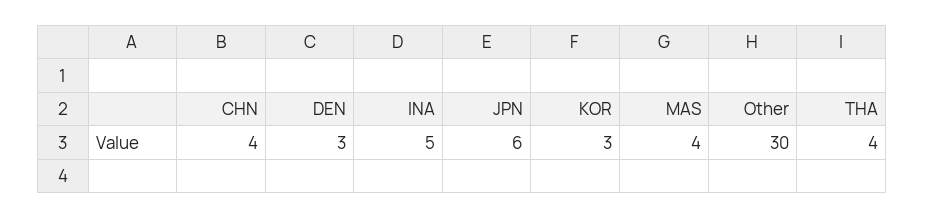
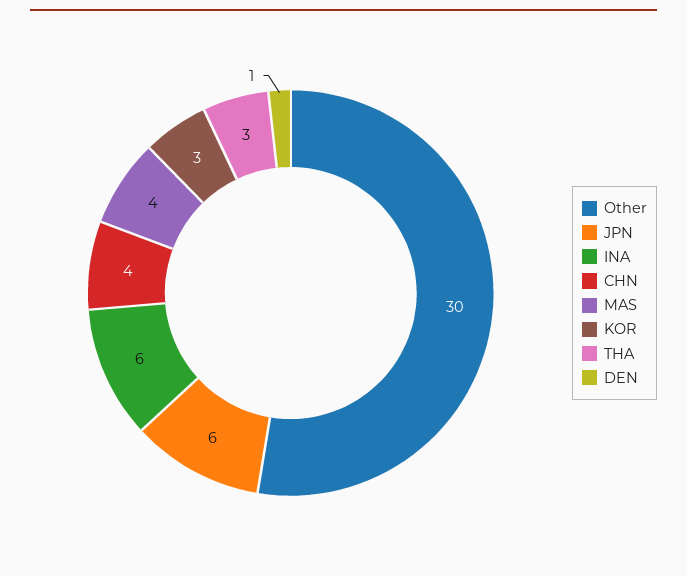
DEN: 3 -> 1
INA: 5 -> 6
THA: 4 -> 3

